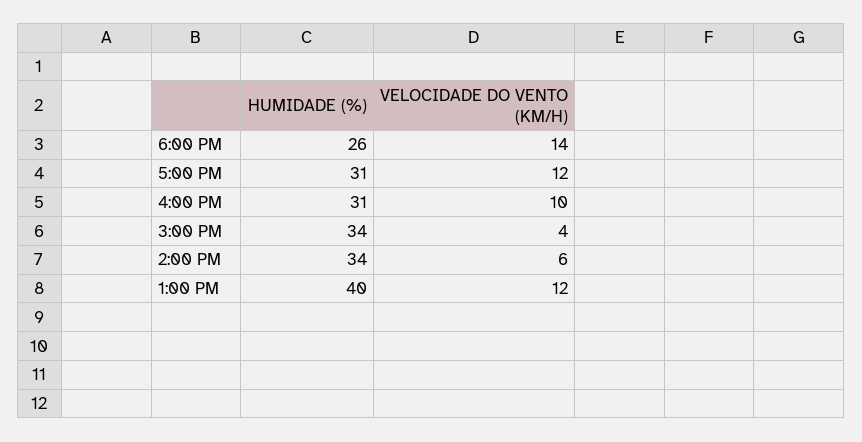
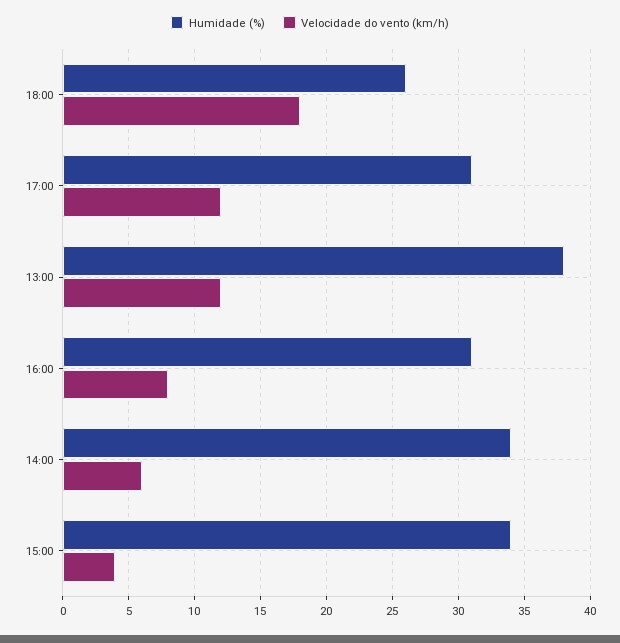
VELOCIDADE DO VENTO (KM/H), 6:00 PM: 14 -> 18
VELOCIDADE DO VENTO (KM/H), 4:00 PM: 10 -> 8
HUMIDADE (%), 1:00 PM: 40 -> 38

